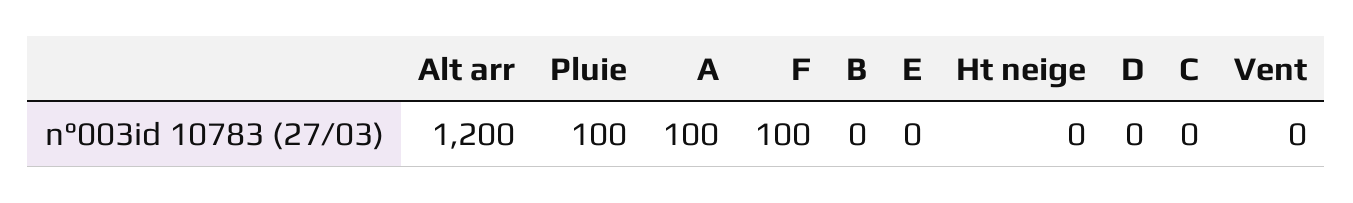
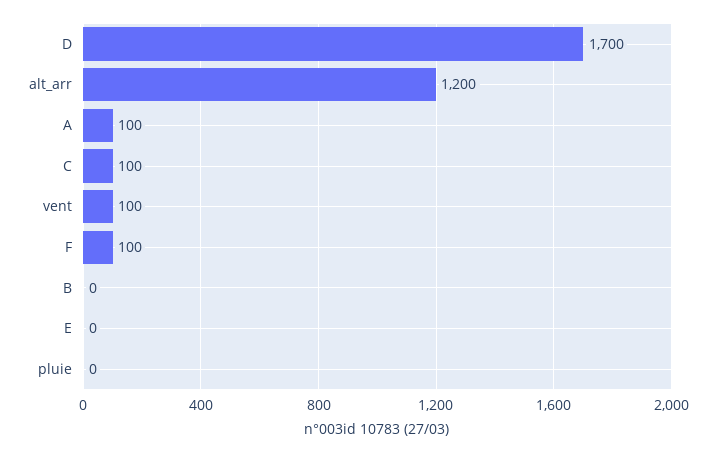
Pluie: 100 -> 0
Ht neige: 0 -> none
D: 0 -> 1700
C: 0 -> 100
Vent: 0 -> 100

